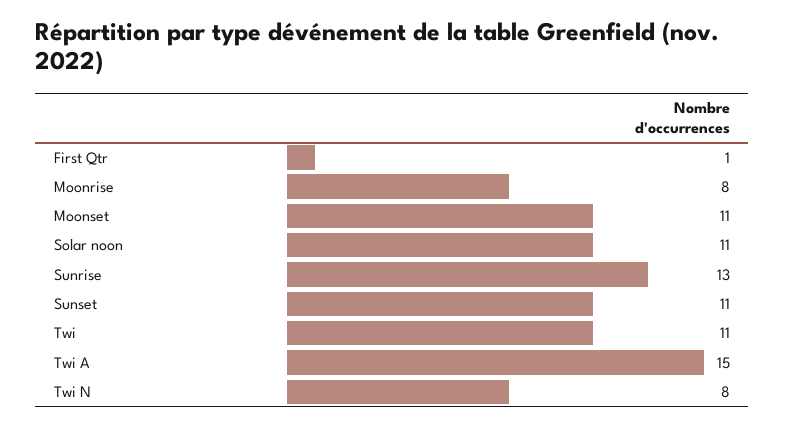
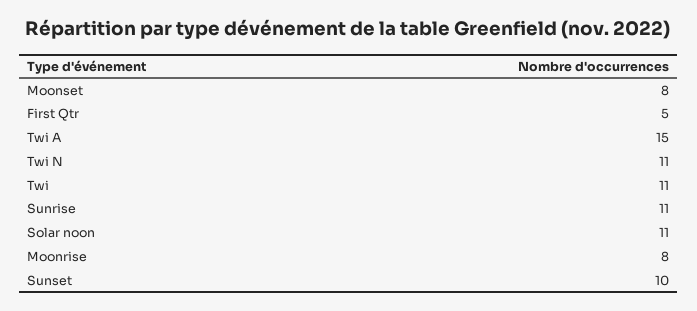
First Qtr: 1 -> 5
Moonset: 11 -> 8
Sunrise: 13 -> 11
Sunset: 11 -> 10
Twi N: 8 -> 11

